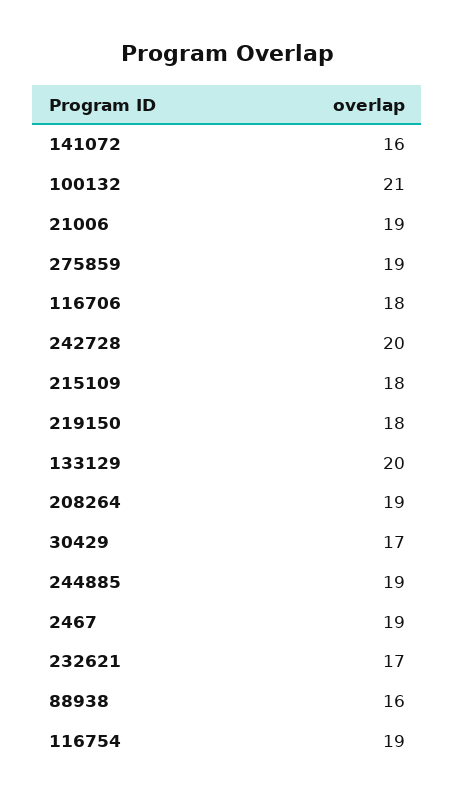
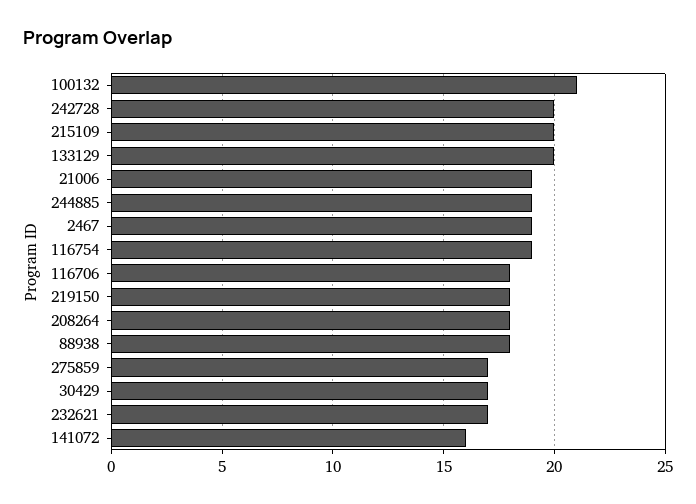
275859: 19 -> 17
215109: 18 -> 20
208264: 19 -> 18
88938: 16 -> 18

